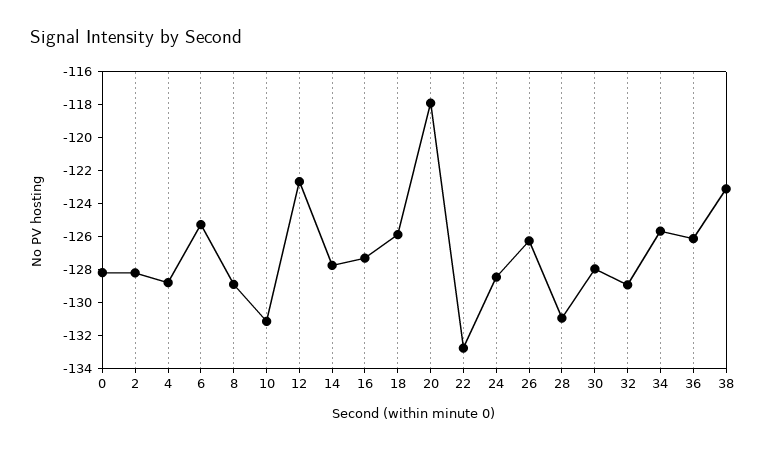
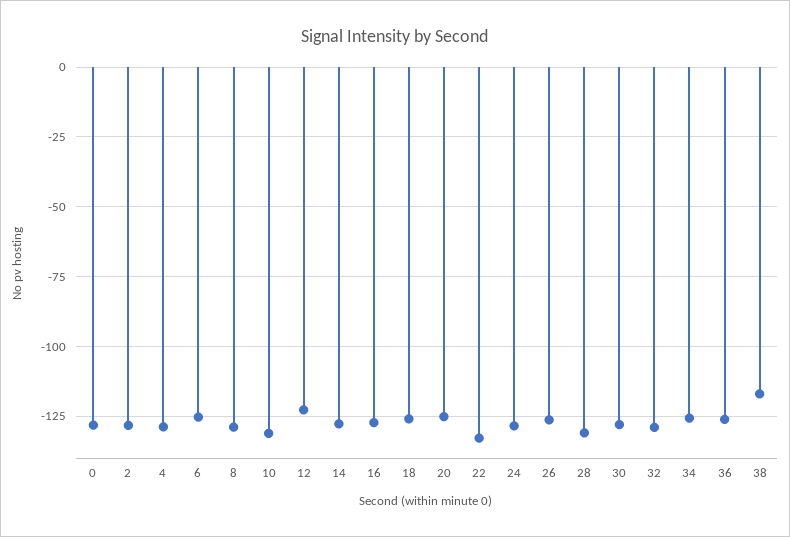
20: -118 -> -125
38: -123 -> -117.5

